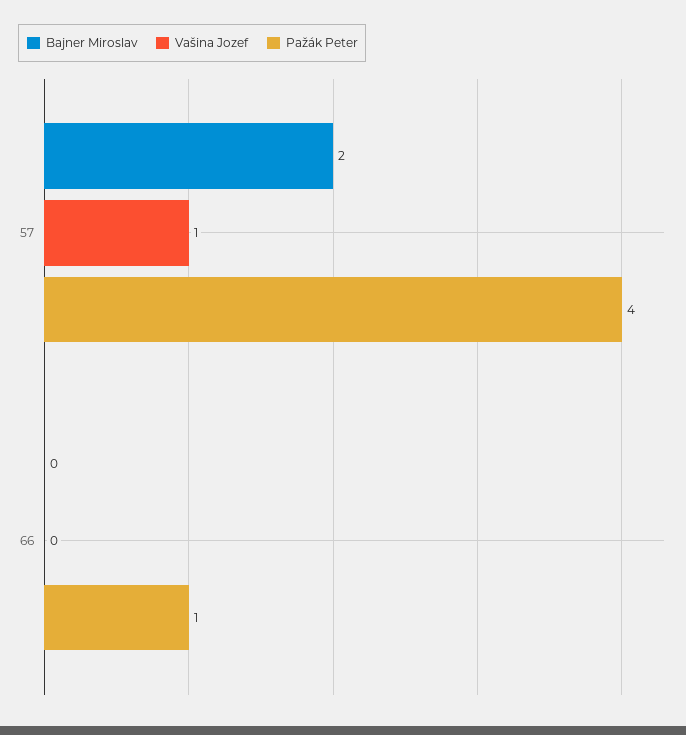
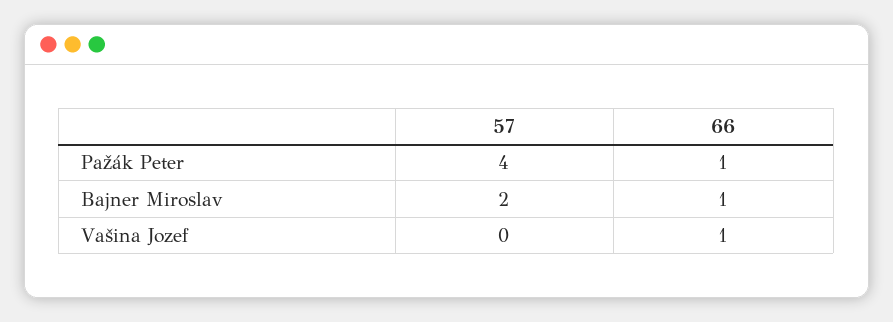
Vašina Jozef, 57: 1 -> 0
Bajner Miroslav, 66: 0 -> 1
Vašina Jozef, 66: 0 -> 1

